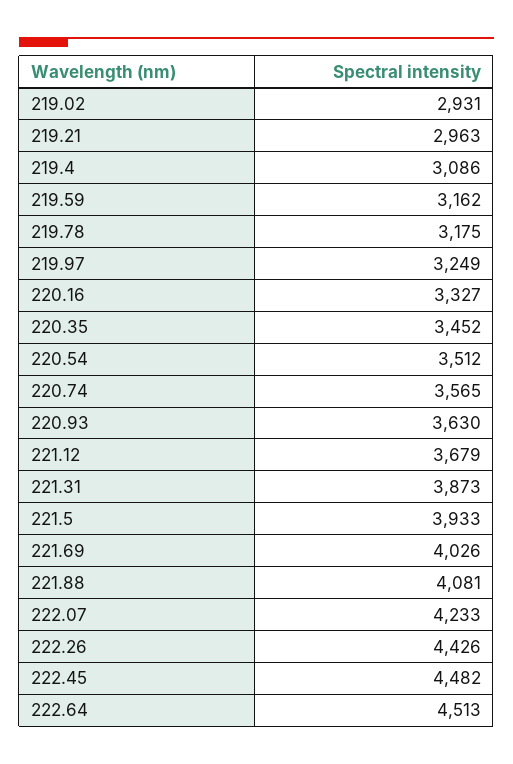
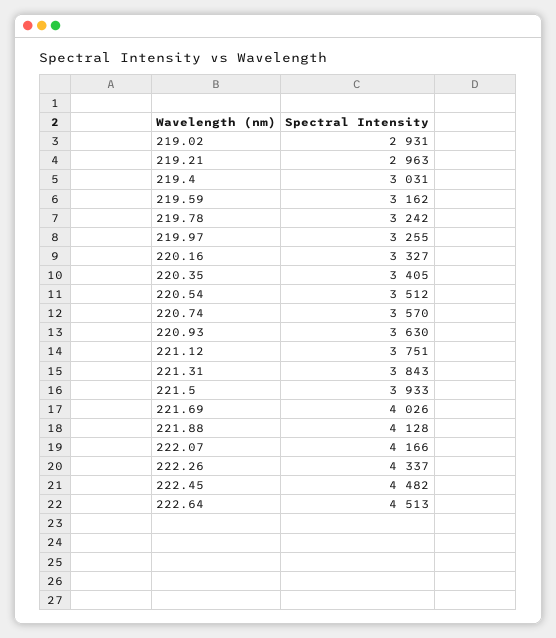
219.4: 3086 -> 3031
219.78: 3175 -> 3242
219.97: 3249 -> 3255
220.35: 3452 -> 3405
220.74: 3565 -> 3570
221.12: 3679 -> 3751
221.31: 3873 -> 3843
221.88: 4081 -> 4128
222.07: 4233 -> 4166
222.26: 4426 -> 4337

